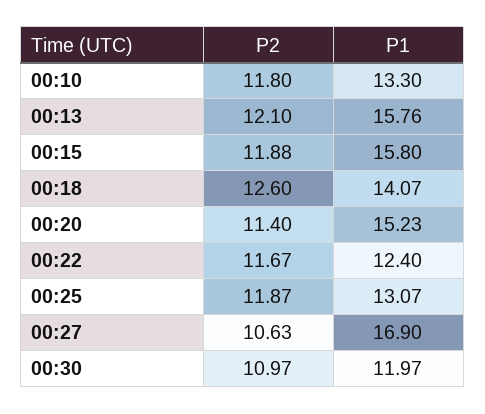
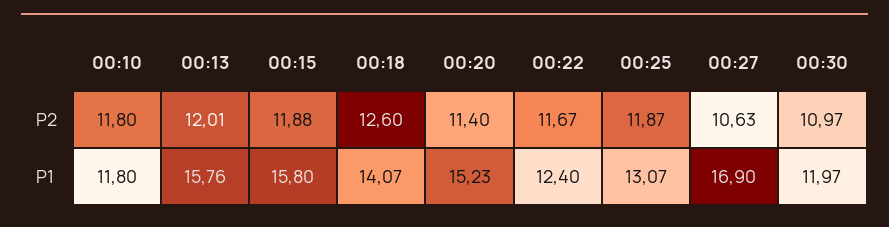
P1, 00:10: 13.3 -> 11.8
P2, 00:13: 12.1 -> 12.01

